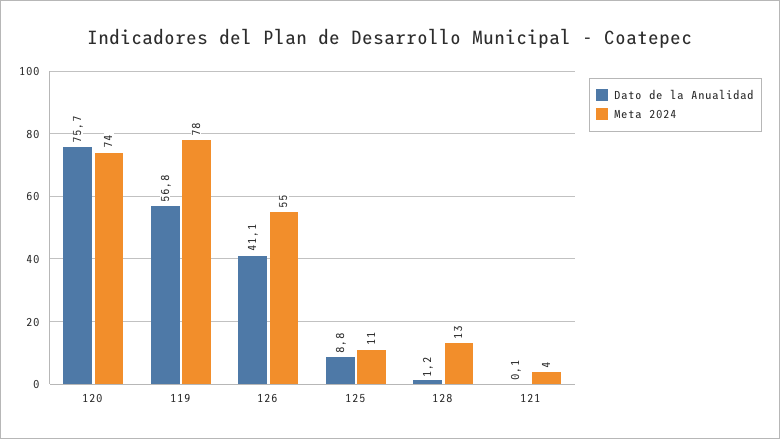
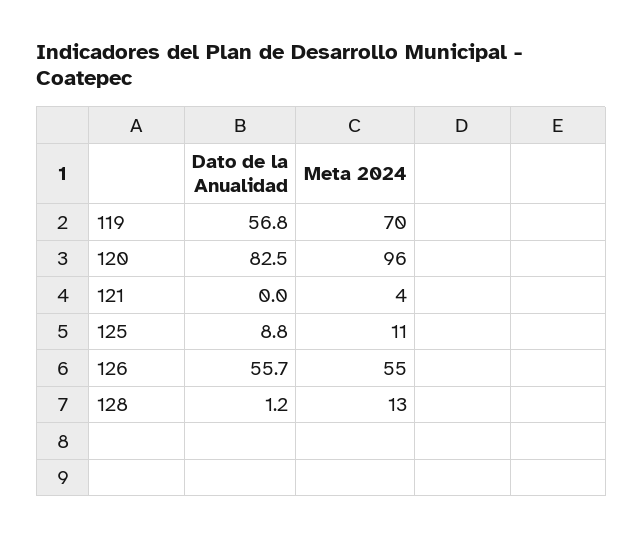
Dato de la Anualidad, 120: 75.7 -> 82.5
Meta 2024, 120: 74 -> 96
Meta 2024, 119: 78 -> 70
Dato de la Anualidad, 126: 41.1 -> 55.7
Dato de la Anualidad, 121: 0.1 -> 0

